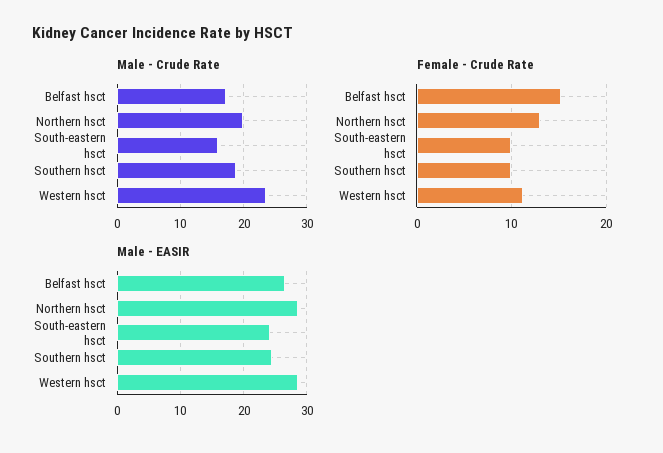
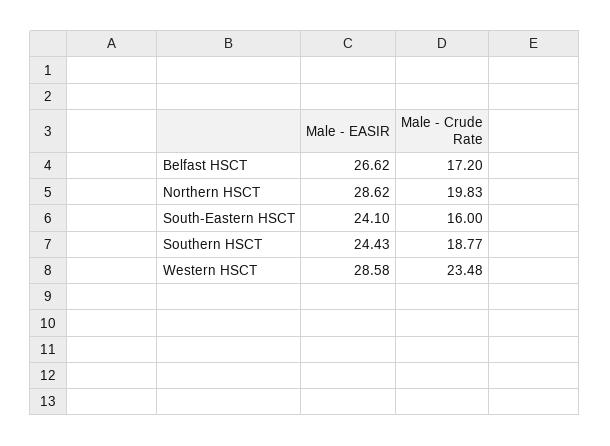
Female - Crude Rate, Belfast hsct: 15 -> none
Female - Crude Rate, Northern hsct: 13 -> none
Female - Crude Rate, South-eastern hsct: 10 -> none
Female - Crude Rate, Southern hsct: 10 -> none
Female - Crude Rate, Western hsct: 11 -> none

